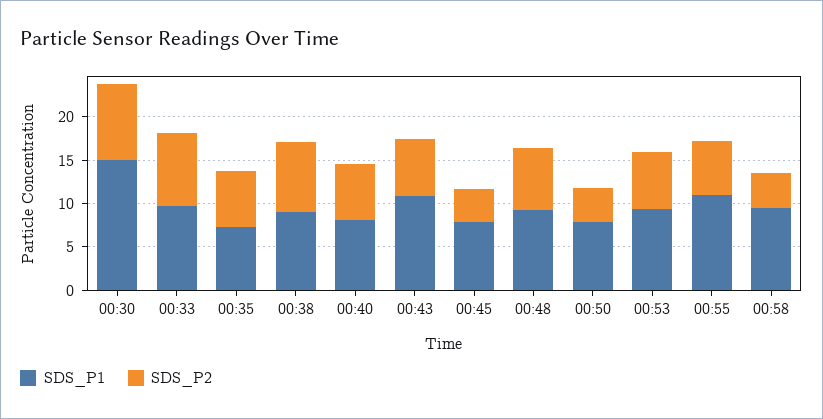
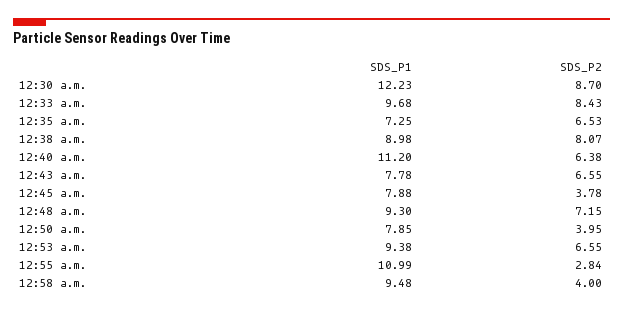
SDS_P1, 00:30: 15 -> 12.23
SDS_P1, 00:40: 8 -> 11.2
SDS_P1, 00:43: 11 -> 7.78
SDS_P2, 00:55: 6 -> 2.84

